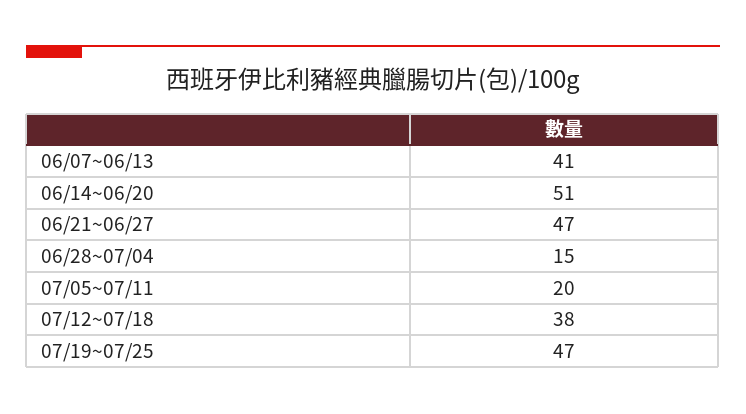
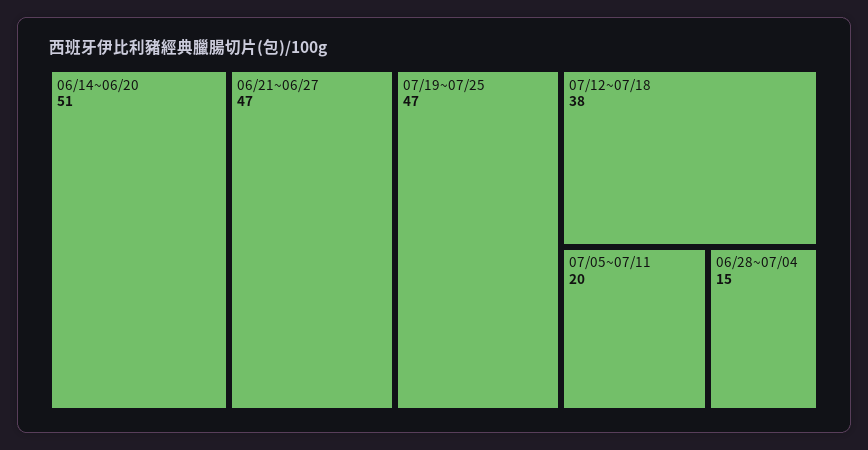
06/07~06/13: 41 -> none

